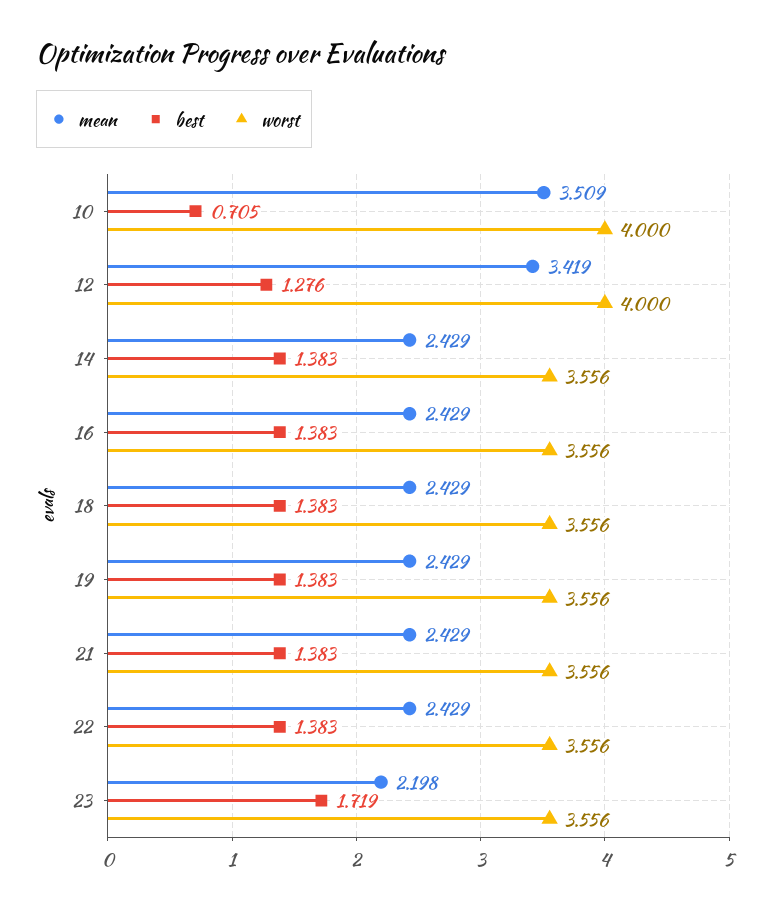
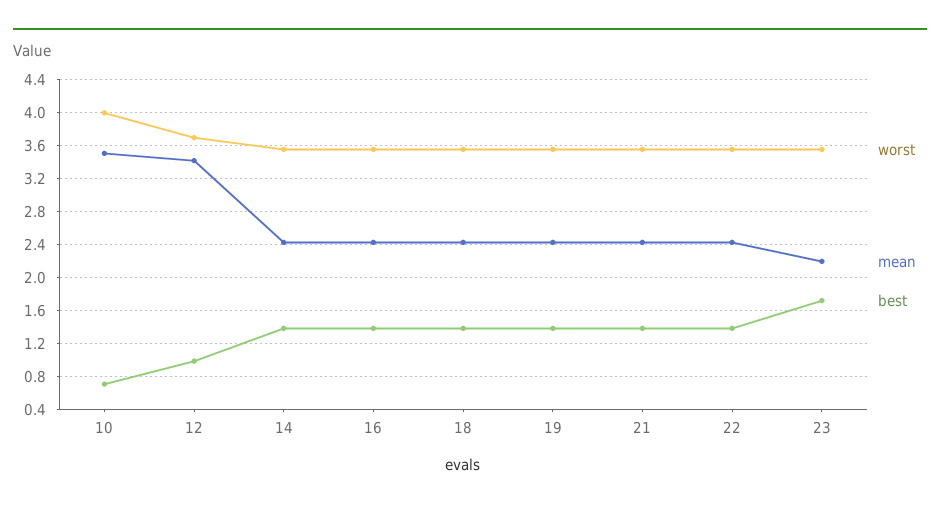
best, 12: 1.276 -> 1
worst, 12: 4 -> 3.7

